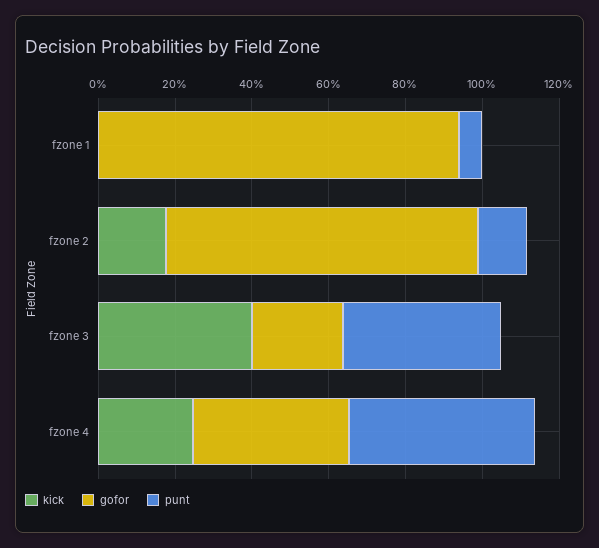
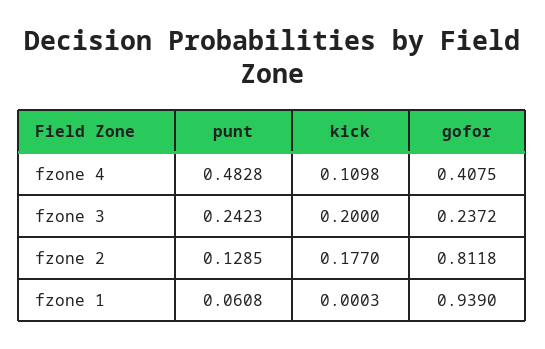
kick, fzone 3: 0.4 -> 0.2
punt, fzone 3: 0.4 -> 0.2423
kick, fzone 4: 0.25 -> 0.1098

